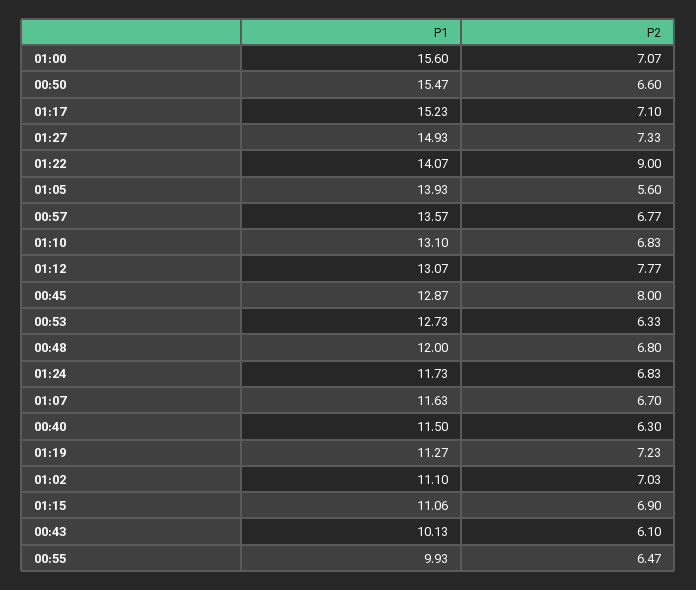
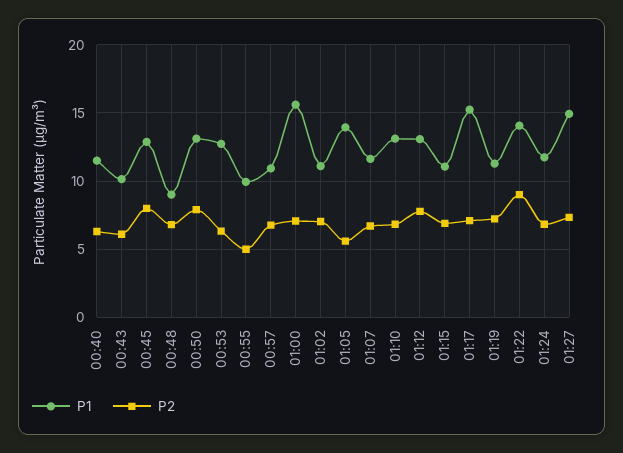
P1, 00:50: 15.47 -> 13
P2, 00:50: 6.6 -> 8
P1, 00:57: 13.57 -> 11
P1, 00:48: 12 -> 9
P2, 00:55: 6.47 -> 5

